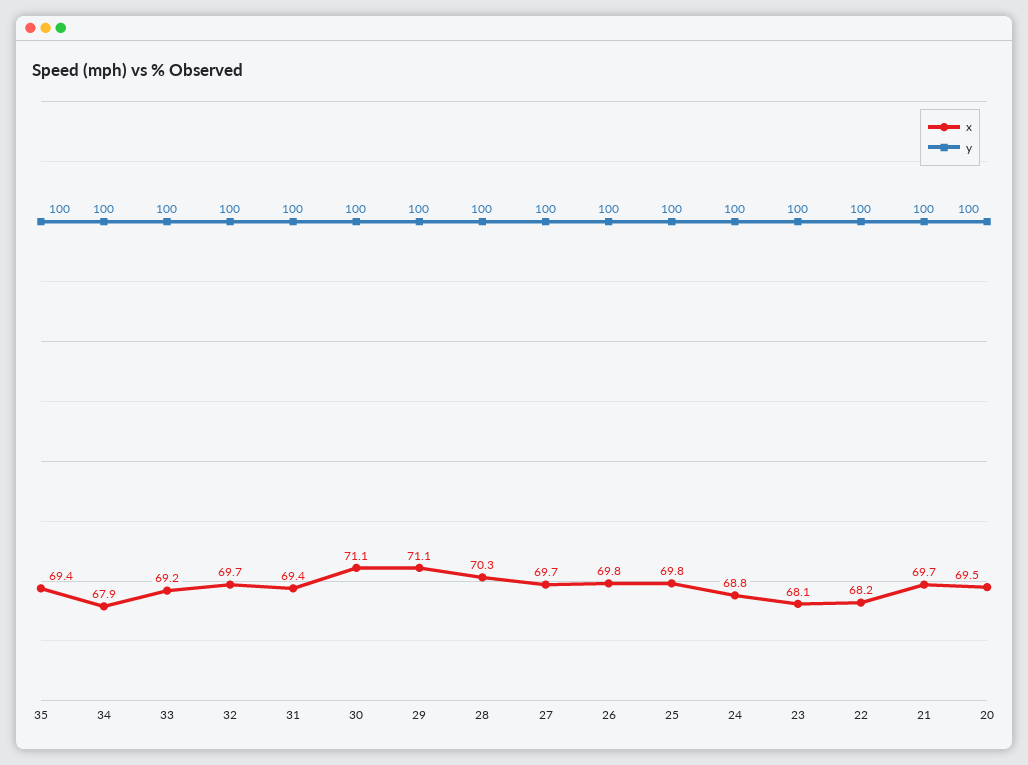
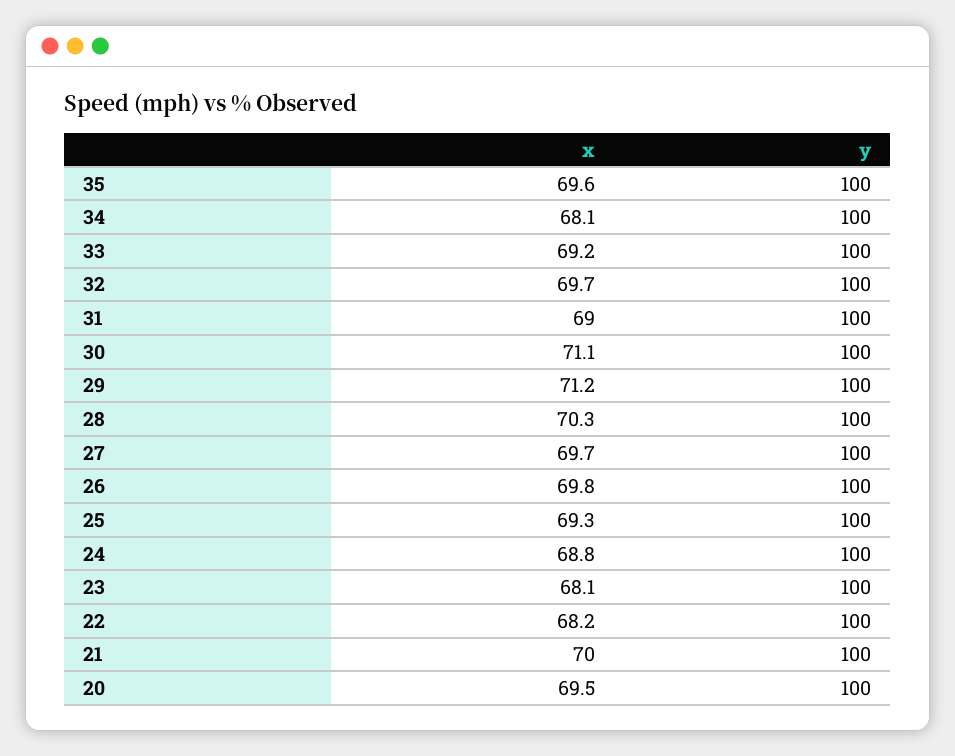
x, 35: 69.4 -> 69.6
x, 34: 67.9 -> 68.1
x, 31: 69.4 -> 69
x, 29: 71.1 -> 71.2
x, 25: 69.8 -> 69.3
x, 21: 69.7 -> 70

